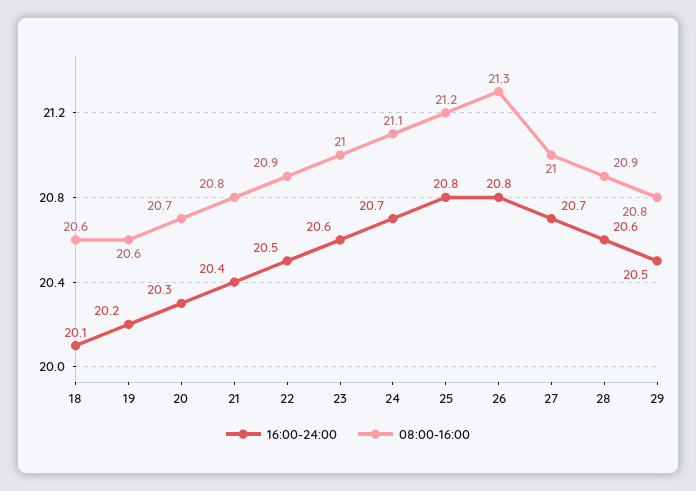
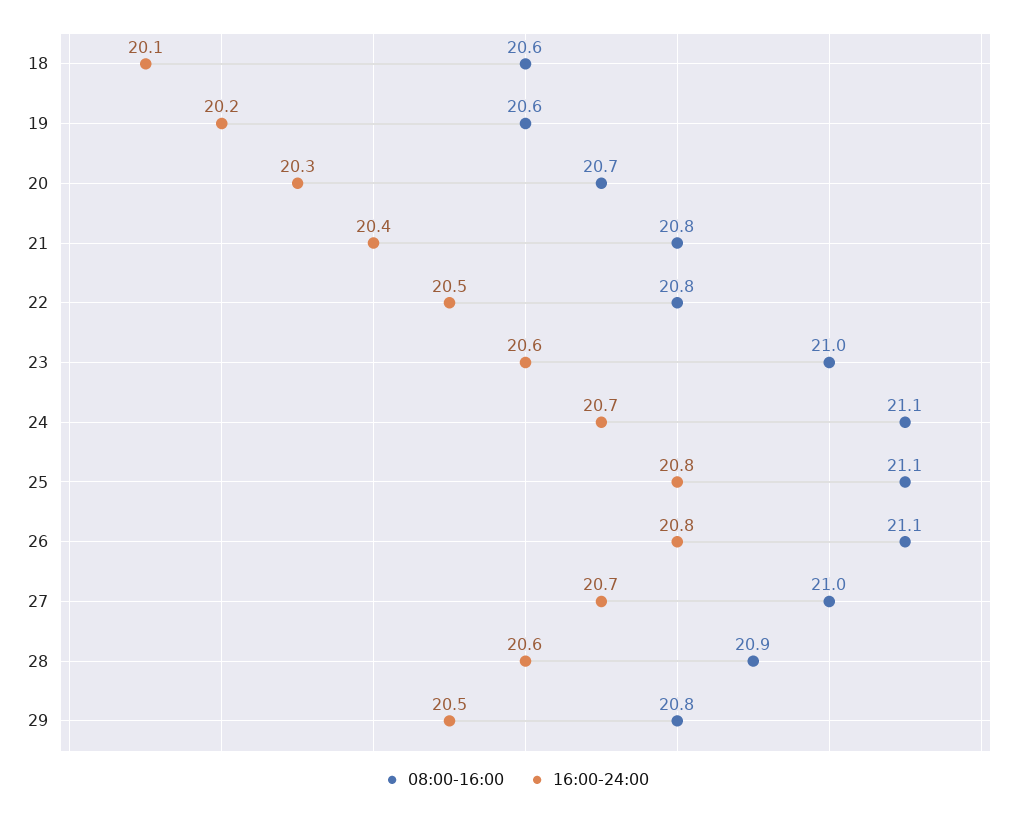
08:00-16:00, 22: 20.9 -> 20.8
08:00-16:00, 25: 21.2 -> 21.1
08:00-16:00, 26: 21.3 -> 21.1

